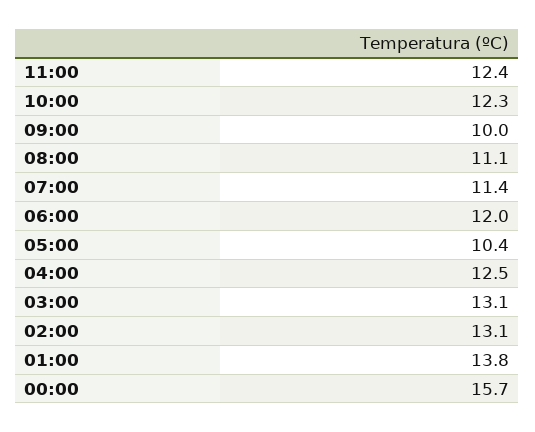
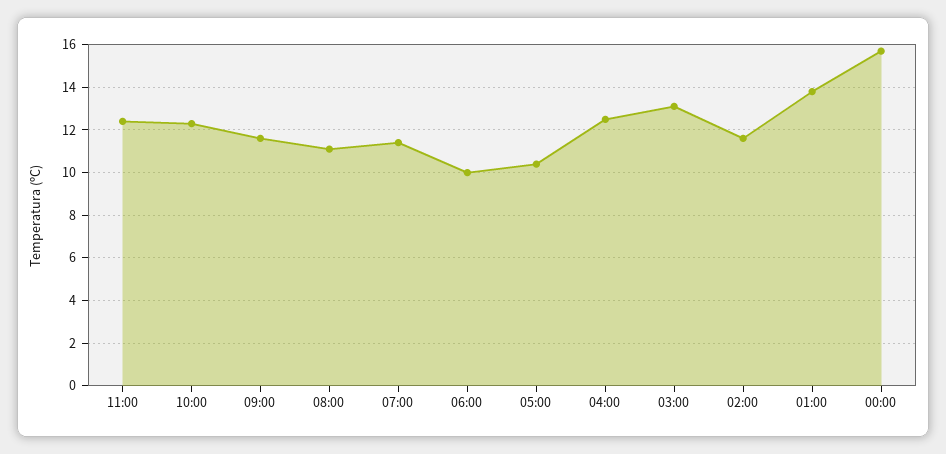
09:00: 10 -> 11.5
06:00: 12 -> 10
02:00: 13.1 -> 11.5

